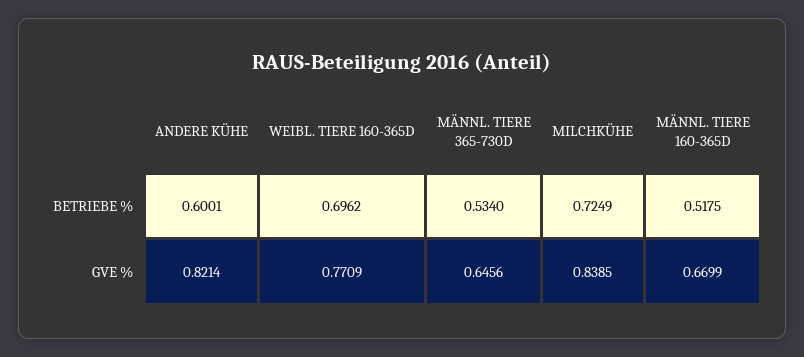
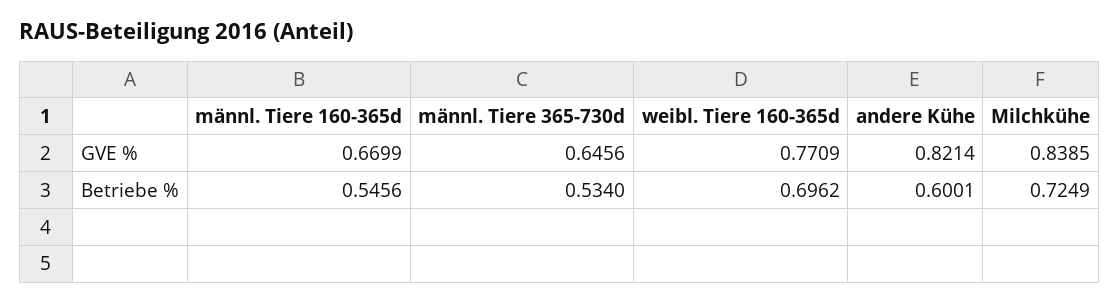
MÄNNL. TIERE 160-365D, BETRIEBE %: 0.5175 -> 0.5456

